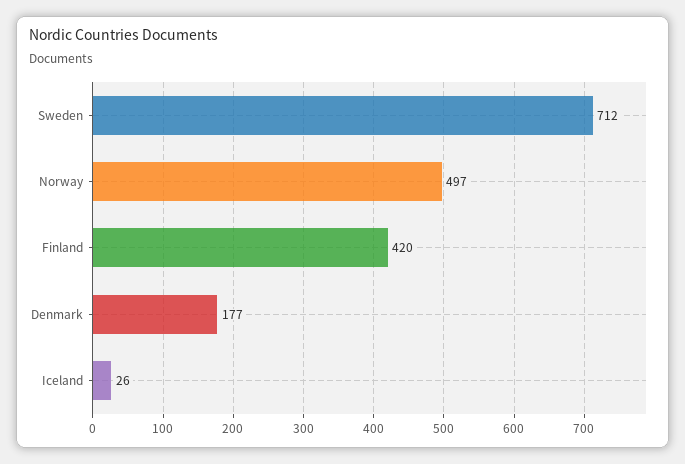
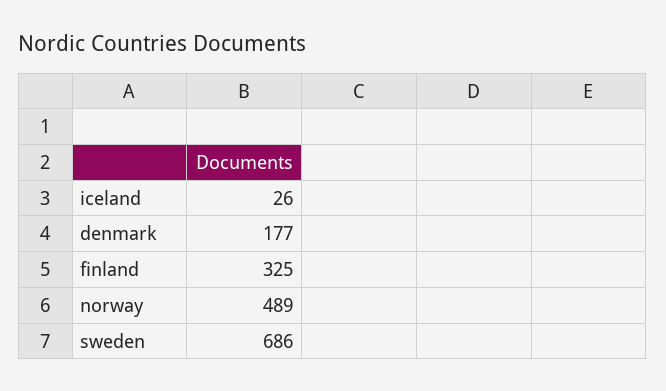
Sweden: 712 -> 686
Norway: 497 -> 489
Finland: 420 -> 325

